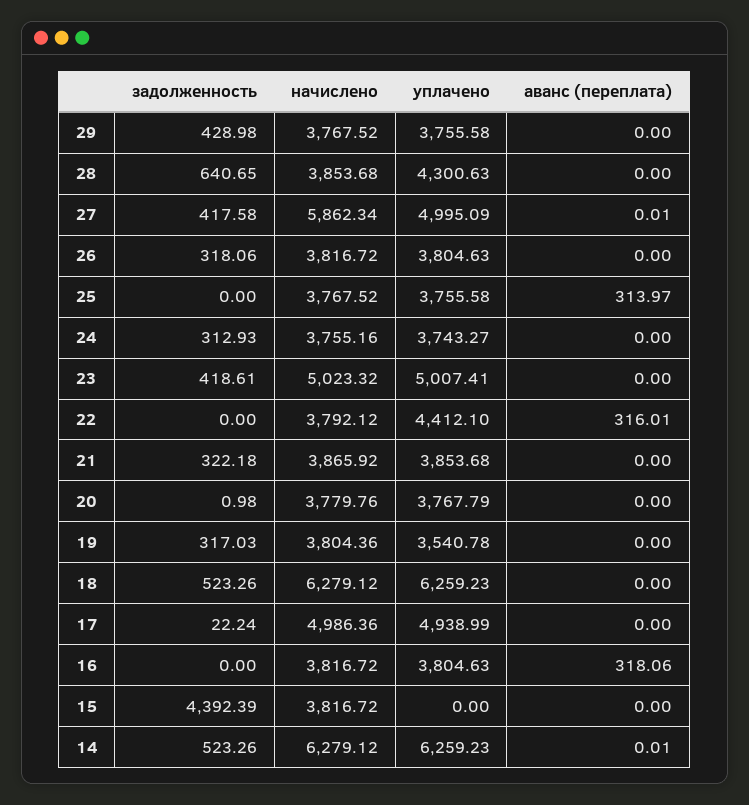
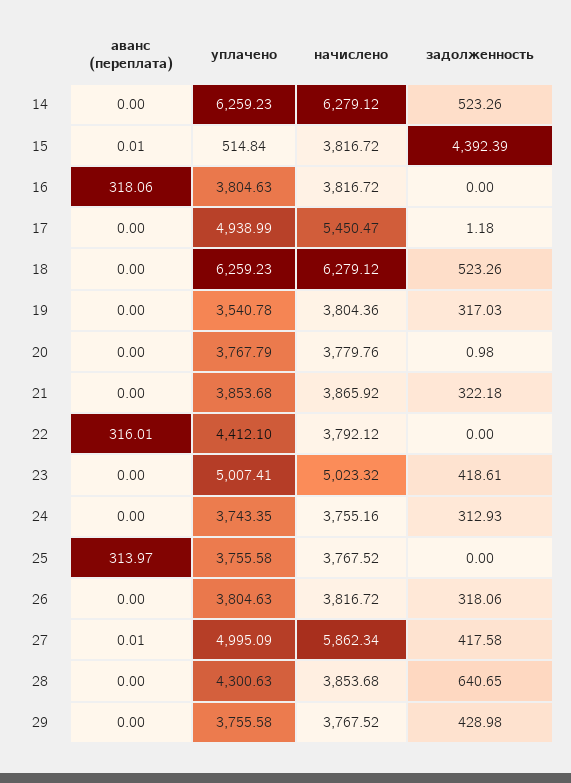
уплачено, 24: 3743.27 -> 3743.35
задолженность, 17: 22.24 -> 1.18
начислено, 17: 4986.36 -> 5450.47
уплачено, 15: 0 -> 514.84
аванс (переплата), 15: 0 -> 0.01
аванс (переплата), 14: 0.01 -> 0

